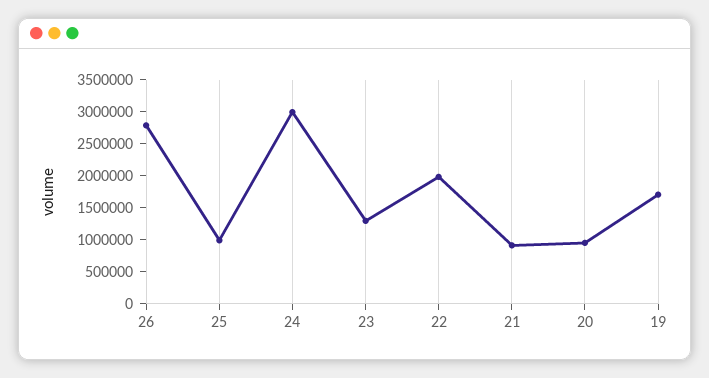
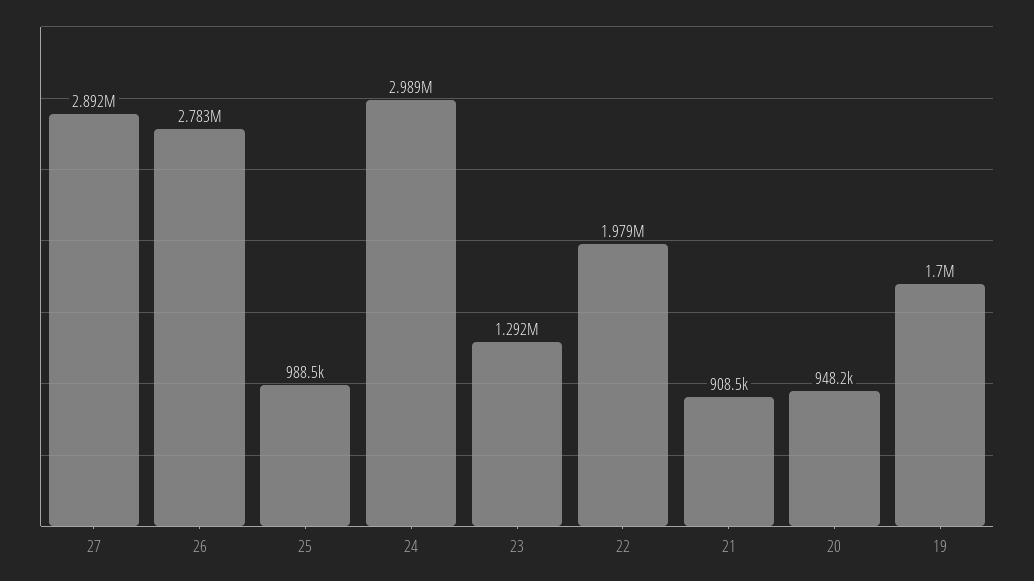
27: none -> 2892000

